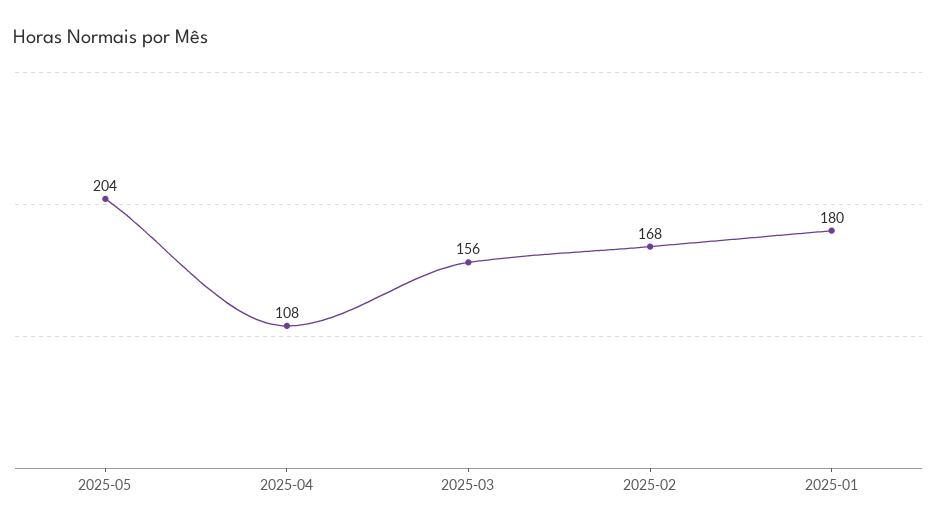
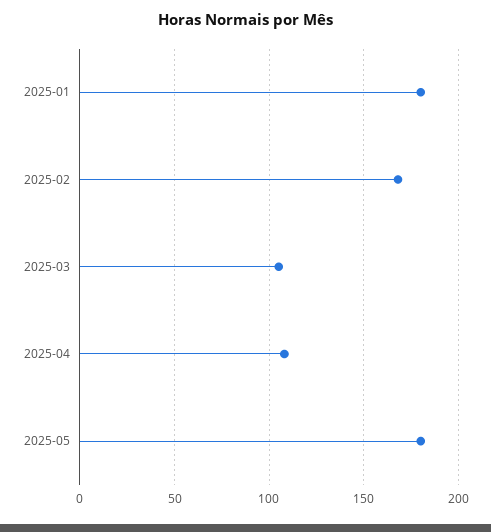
2025-05: 204 -> 180
2025-03: 156 -> 105

